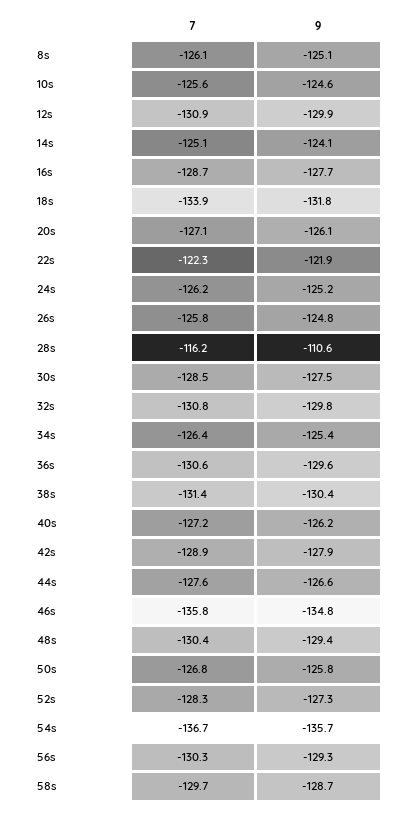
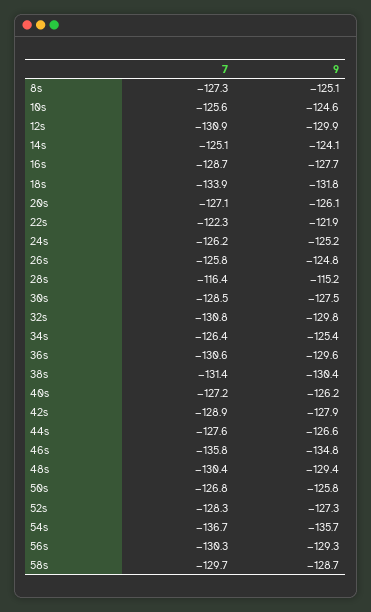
7, 8s: -126.1 -> -127.3
7, 28s: -116.2 -> -116.4
9, 28s: -110.6 -> -115.2

